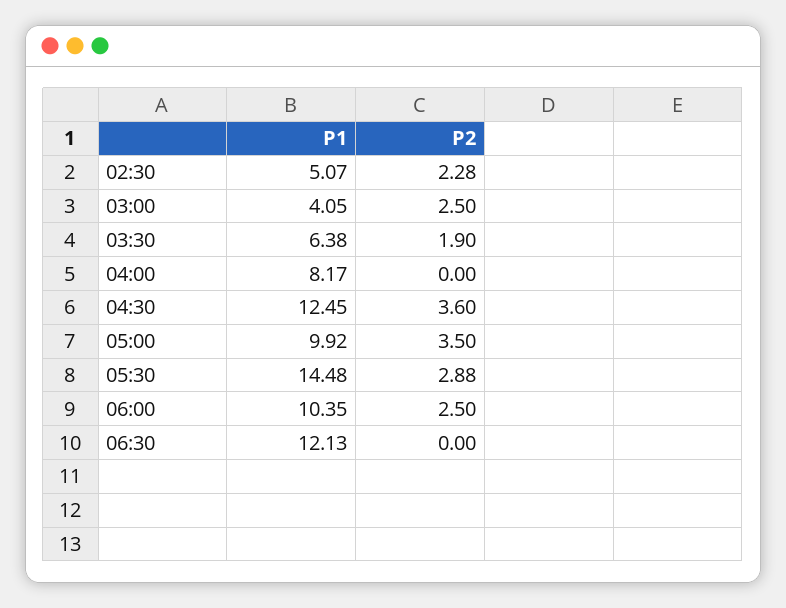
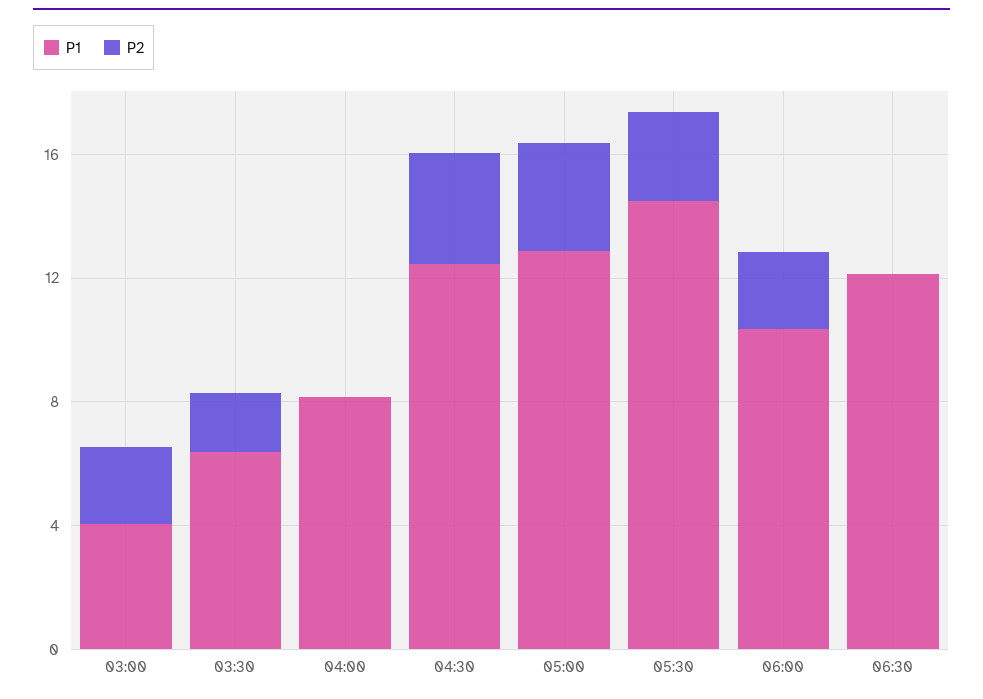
P1, 02:30: 5.07 -> none
P2, 02:30: 2.28 -> none
P1, 05:00: 9.92 -> 13

